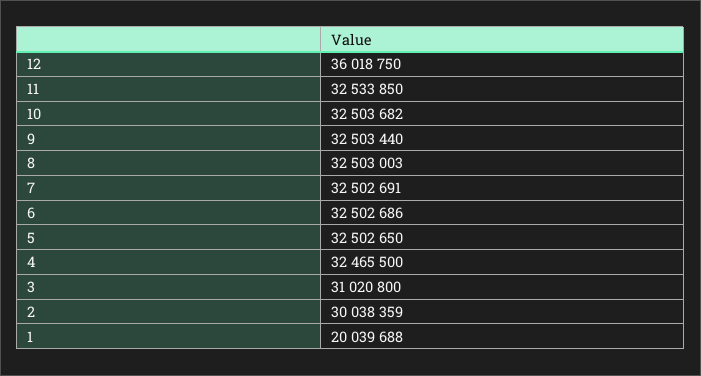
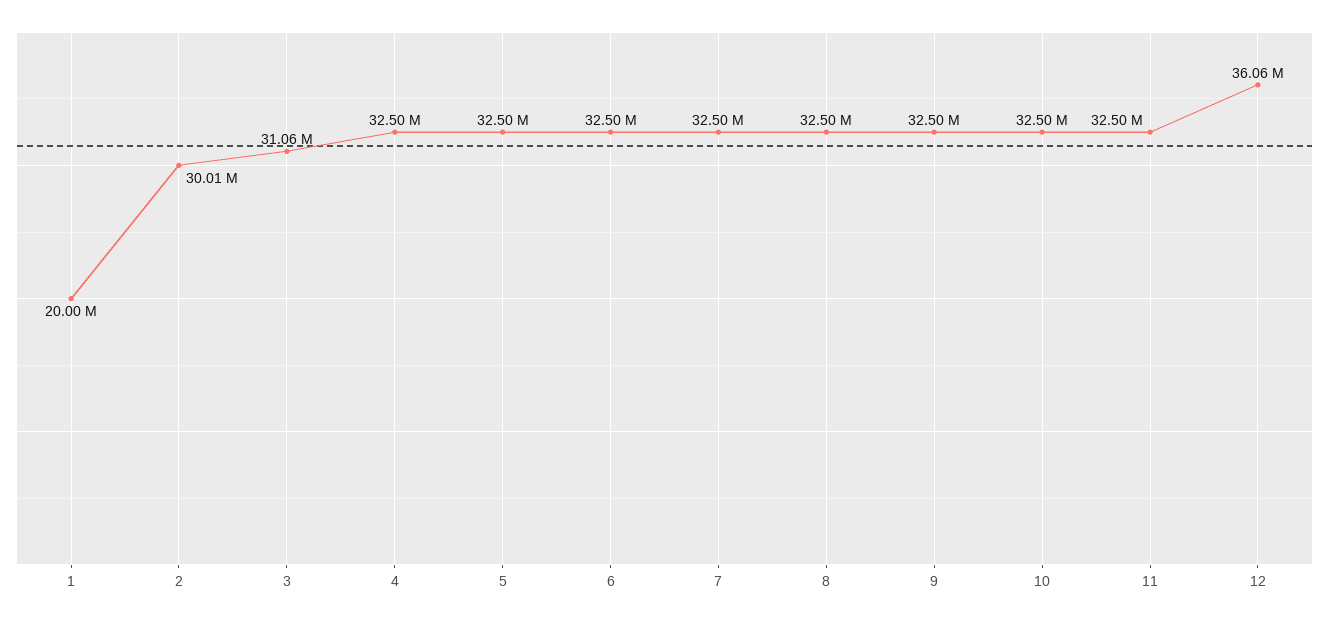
12: 36018750 -> 36060000
11: 32533850 -> 32500000
4: 32465500 -> 32500000
3: 31020800 -> 31060000
2: 30038359 -> 30010000
1: 20039688 -> 20000000

